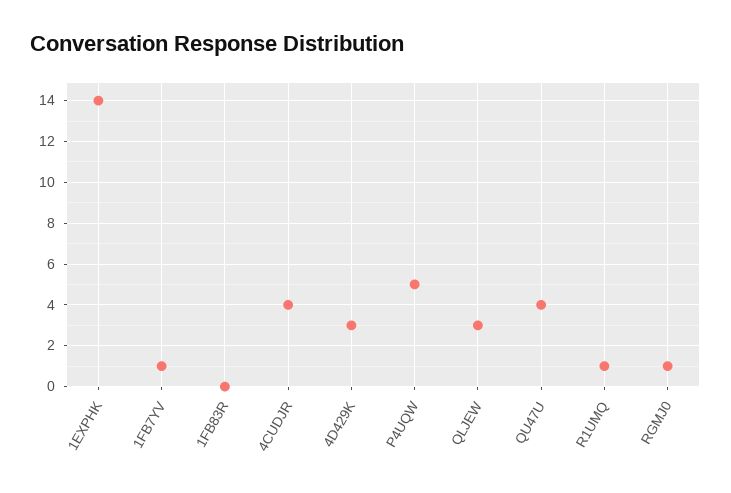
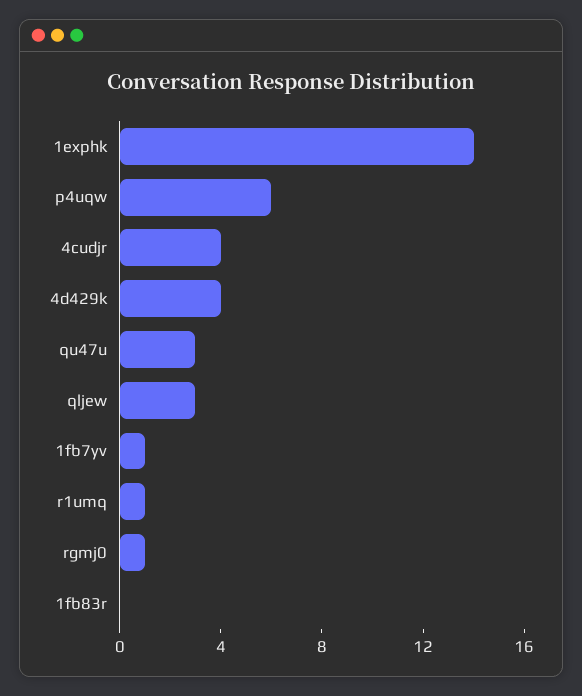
4D429K: 3 -> 4
P4UQW: 5 -> 6
QU47U: 4 -> 3

